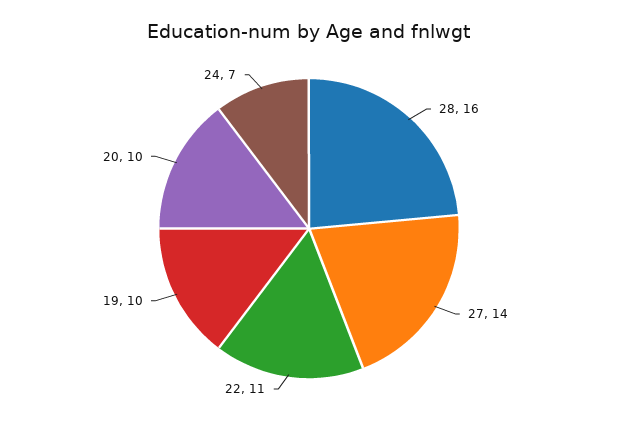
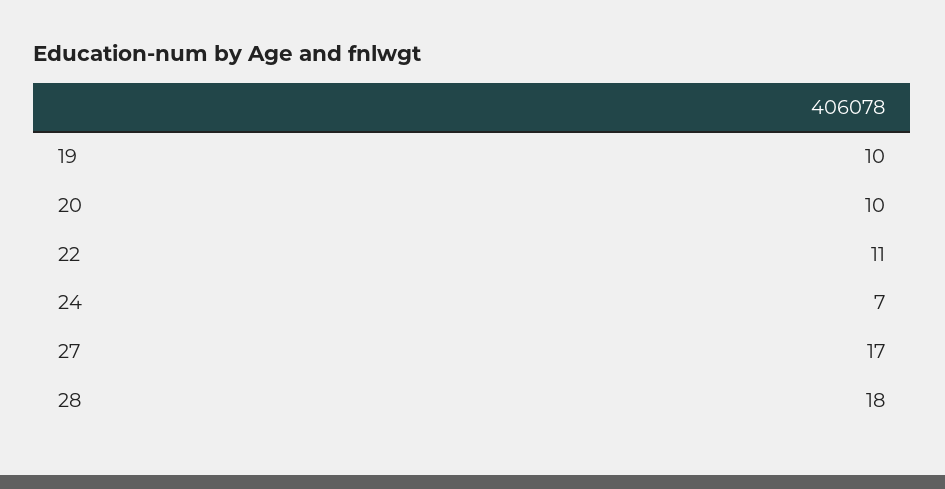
28: 16 -> 18
27: 14 -> 17

